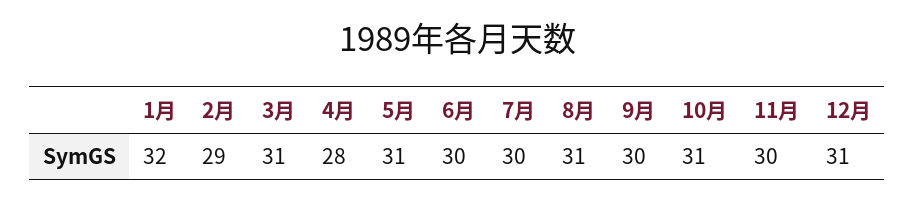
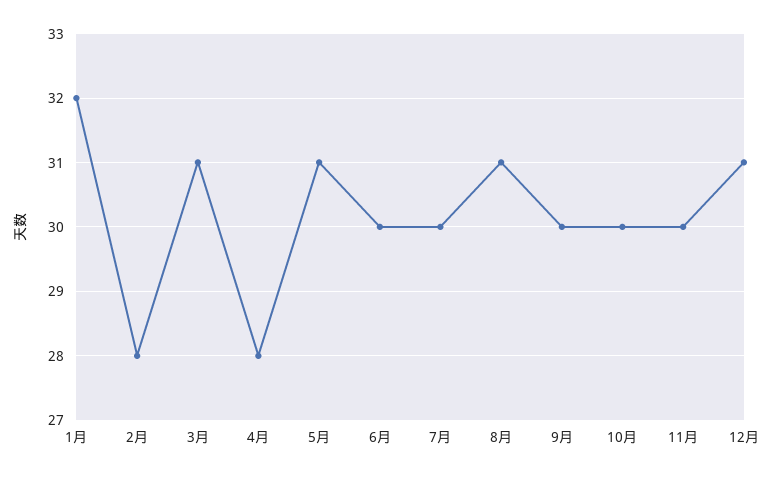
2月: 29 -> 28
10月: 31 -> 30

